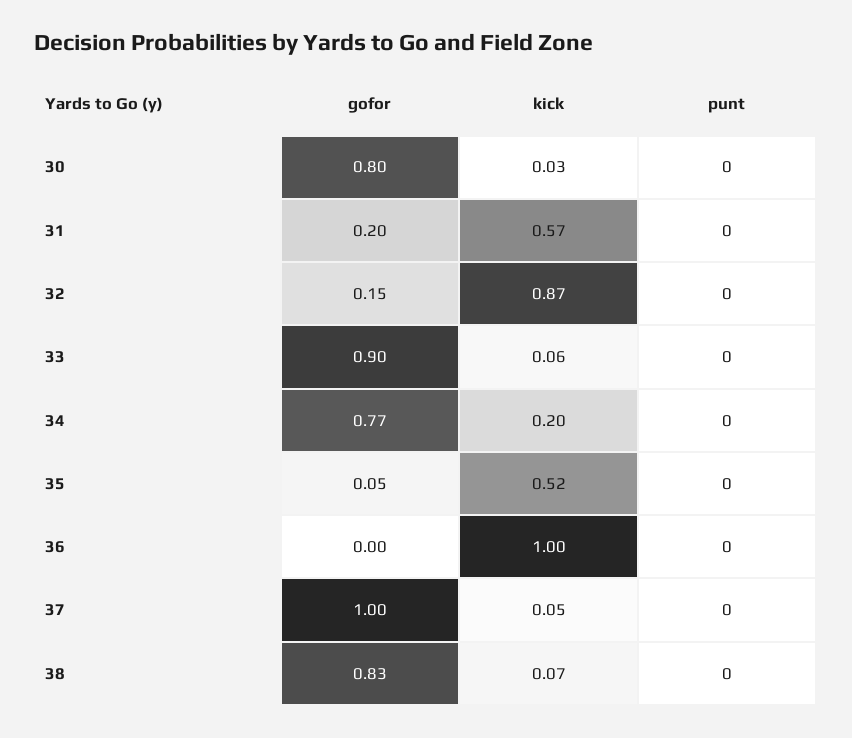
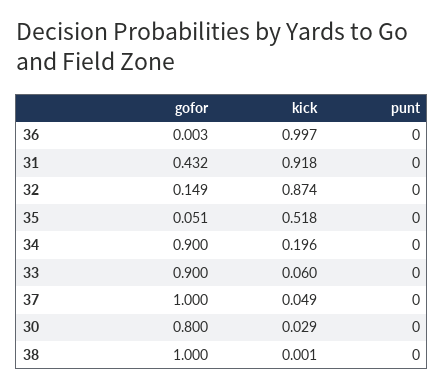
gofor, 31: 0.2 -> 0.432
kick, 31: 0.57 -> 0.918
gofor, 34: 0.77 -> 0.9
gofor, 38: 0.83 -> 1
kick, 38: 0.07 -> 0.001

